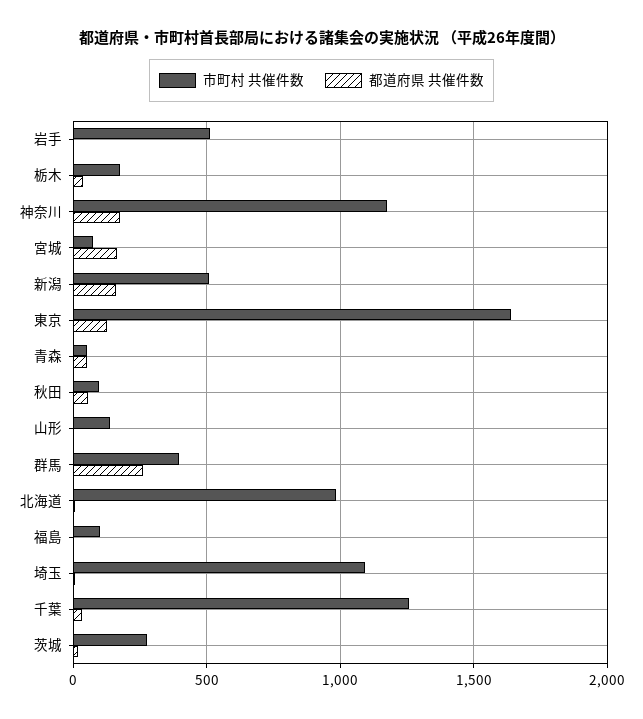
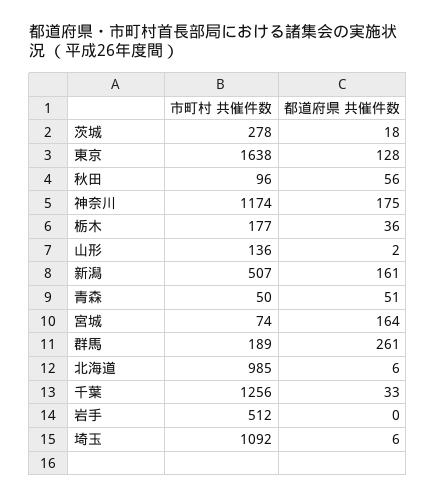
市町村 共催件数, 群馬: 400 -> 189
市町村 共催件数, 福島: 100 -> none
都道府県 共催件数, 福島: 0 -> none

